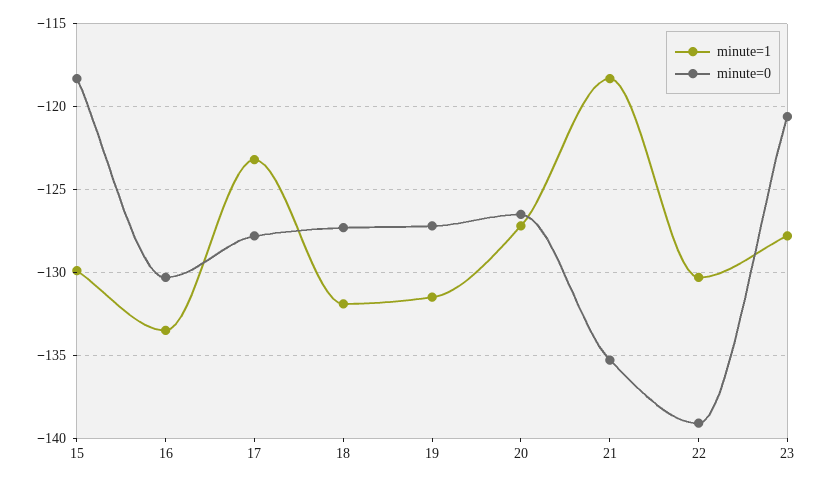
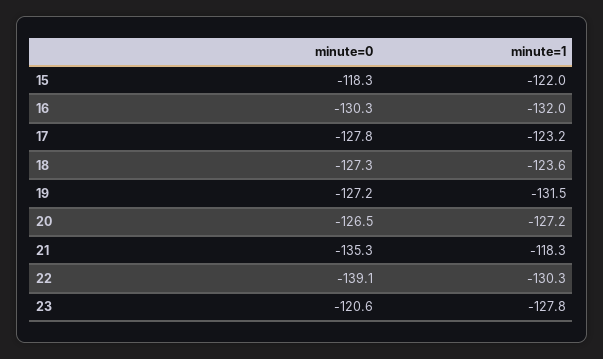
minute=1, 15: -130 -> -122
minute=1, 16: -133.5 -> -132
minute=1, 18: -132 -> -123.6

